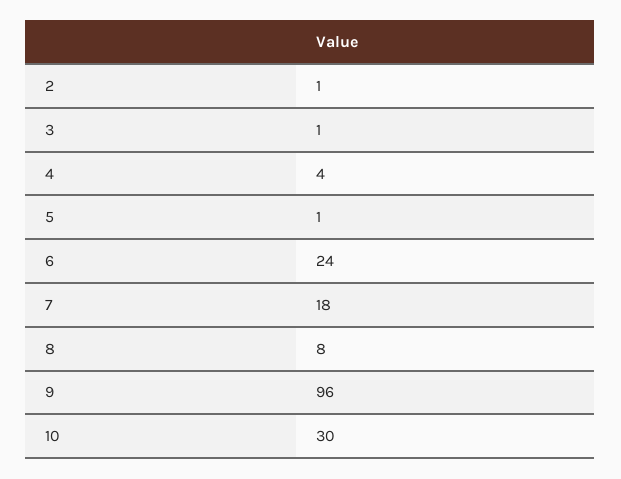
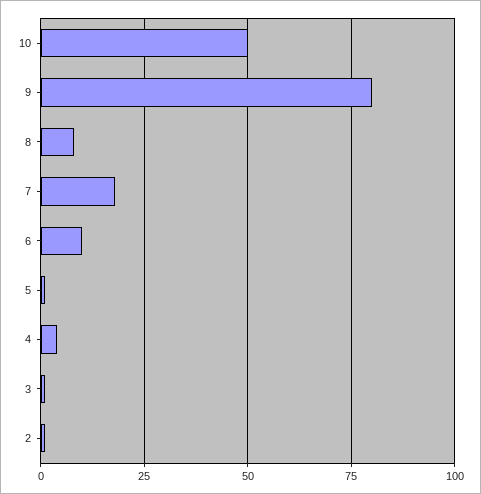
6: 24 -> 10
9: 96 -> 80
10: 30 -> 50

